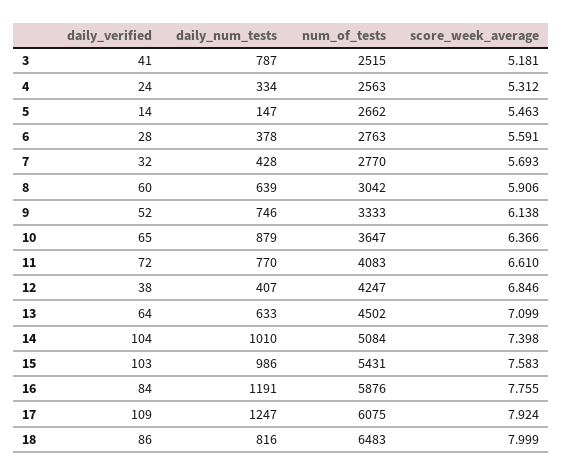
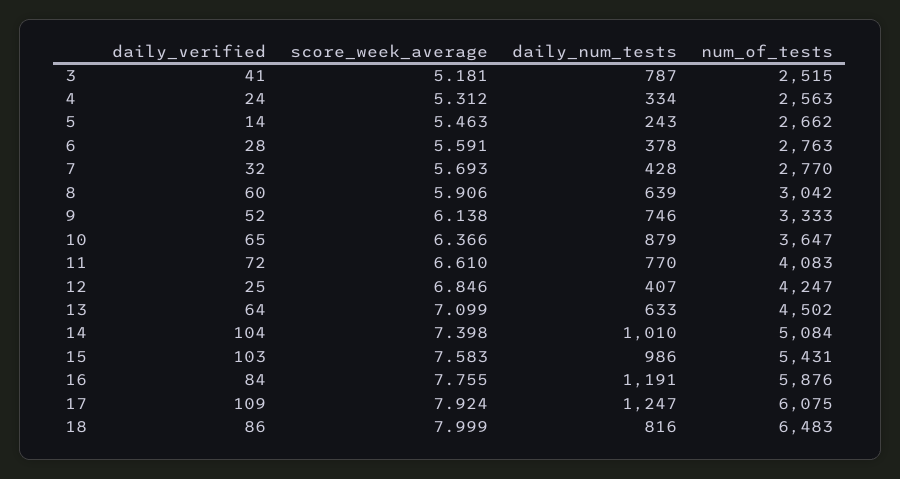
daily_num_tests, 5: 147 -> 243
daily_verified, 12: 38 -> 25

